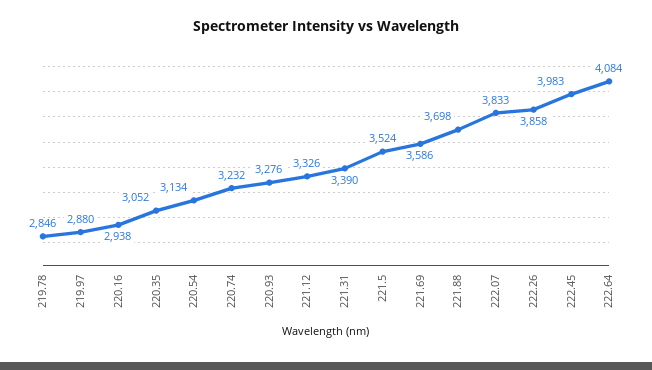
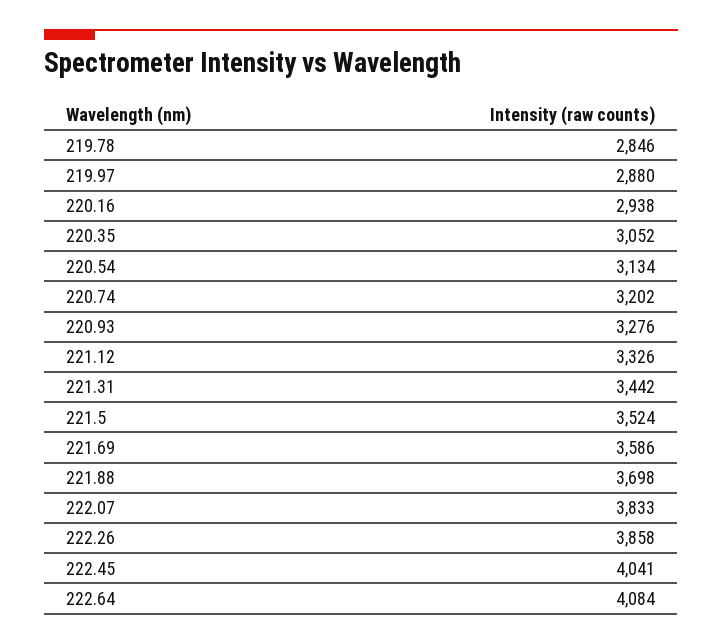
220.74: 3232 -> 3202
221.31: 3390 -> 3442
222.45: 3983 -> 4041

